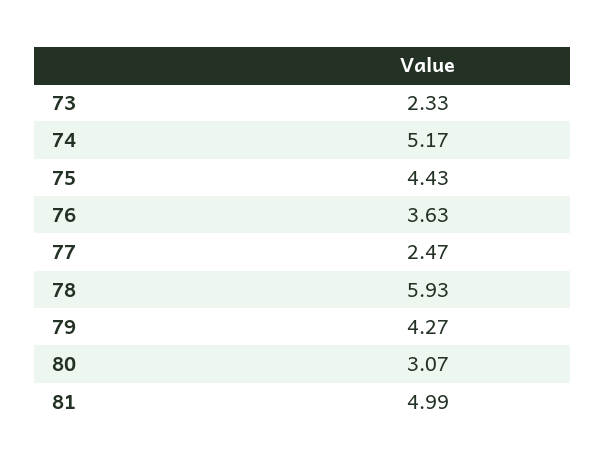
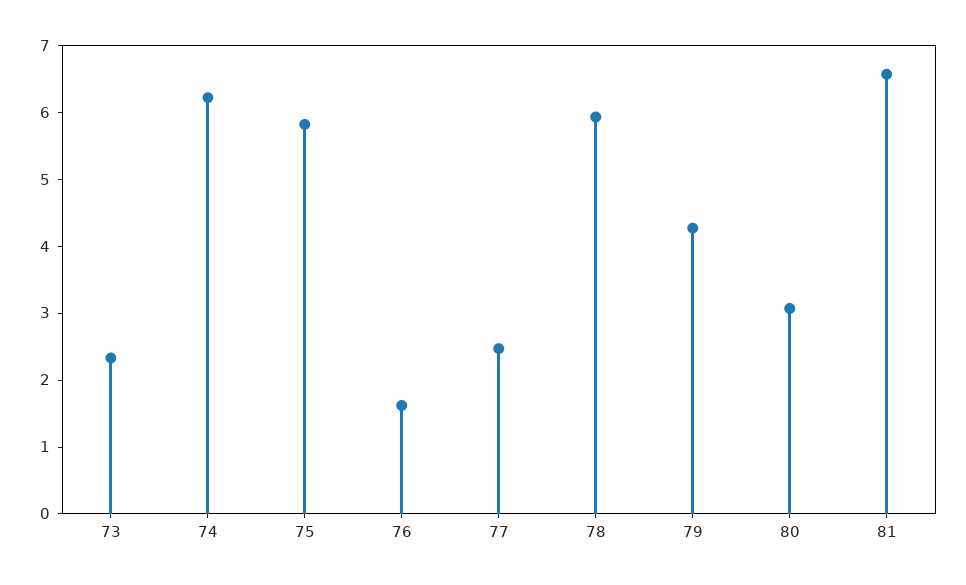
74: 5.17 -> 6.2
75: 4.43 -> 5.8
76: 3.63 -> 1.6
81: 4.99 -> 6.6

